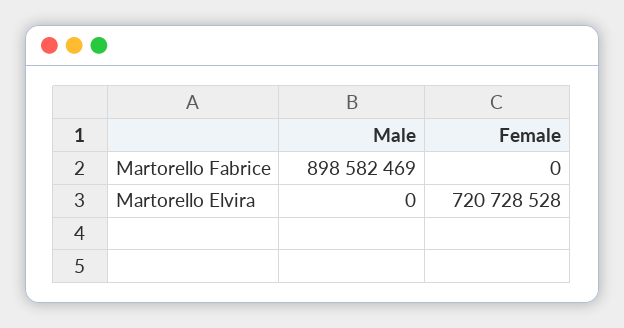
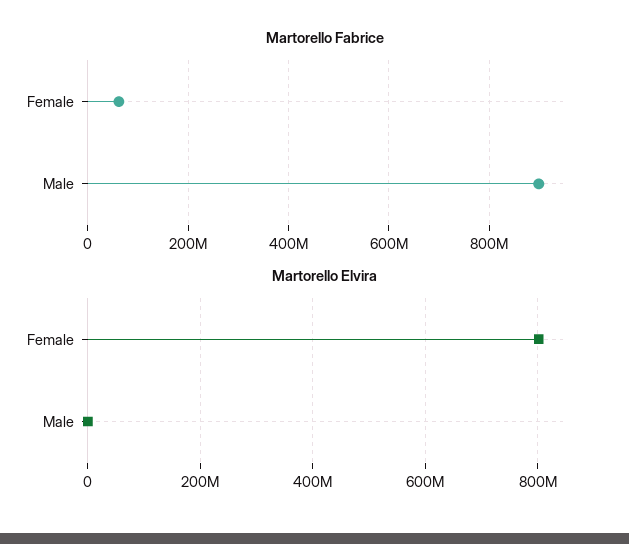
Martorello Fabrice, Female: 0 -> 60000000
Martorello Elvira, Female: 720728528 -> 800000000

